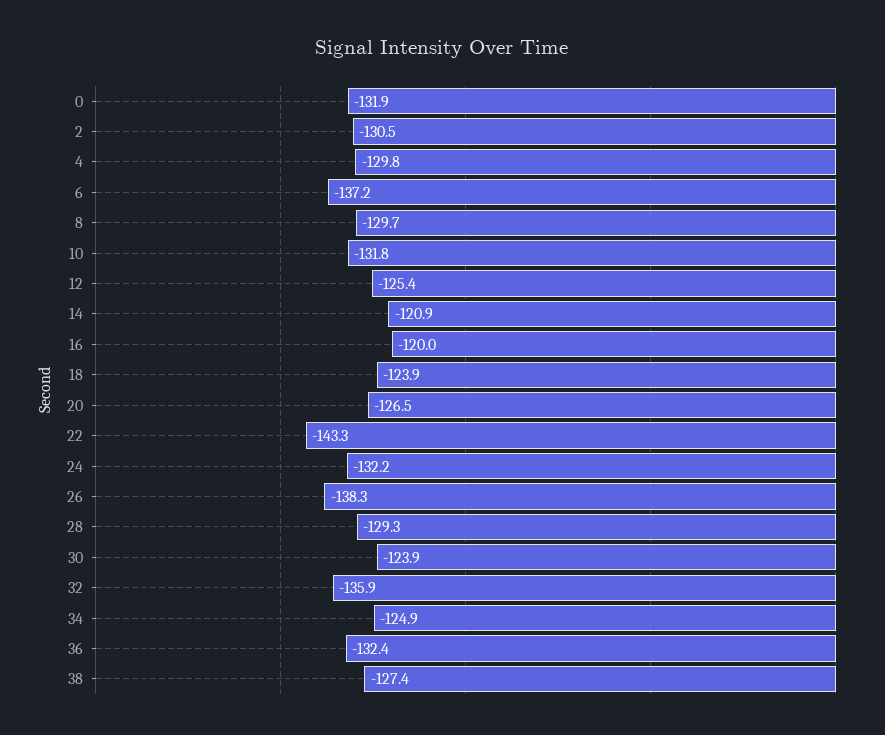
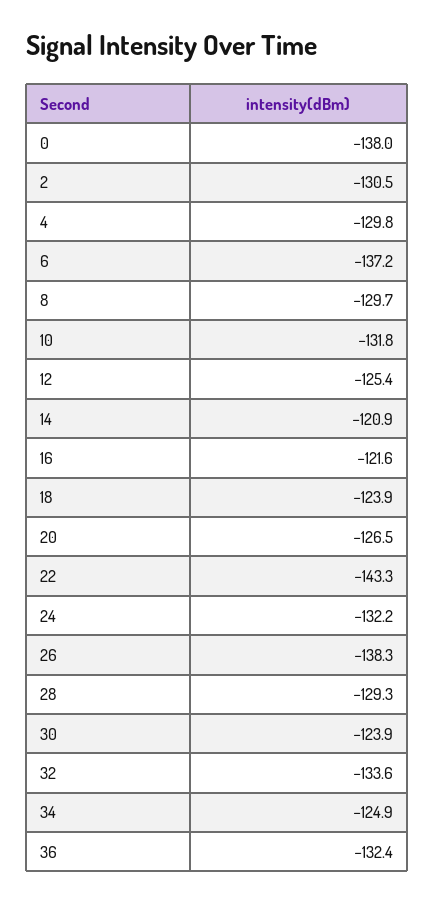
0: -131.9 -> -138
16: -120 -> -121.6
32: -135.9 -> -133.6
38: -127.4 -> none

